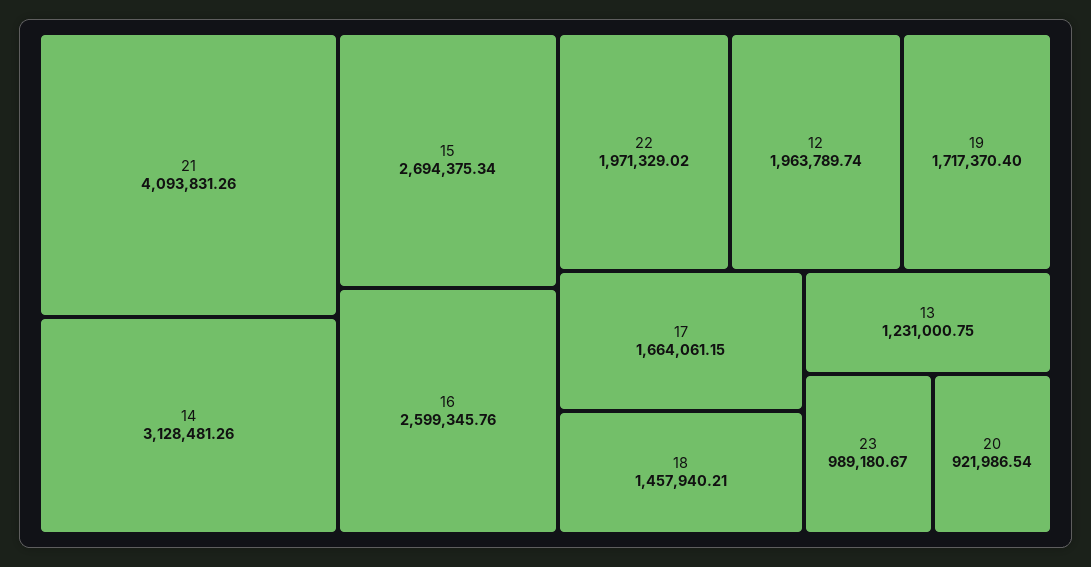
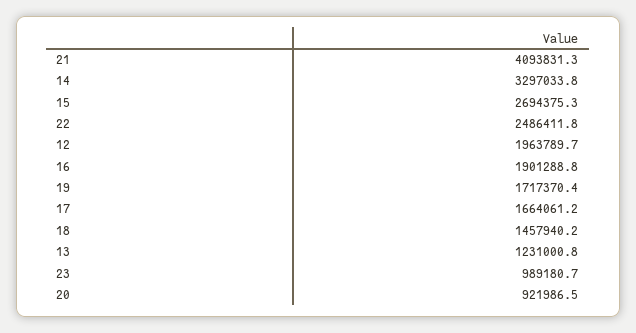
14: 3128481.26 -> 3297033.8
16: 2599345.76 -> 1901288.8
22: 1971329.02 -> 2486411.8

